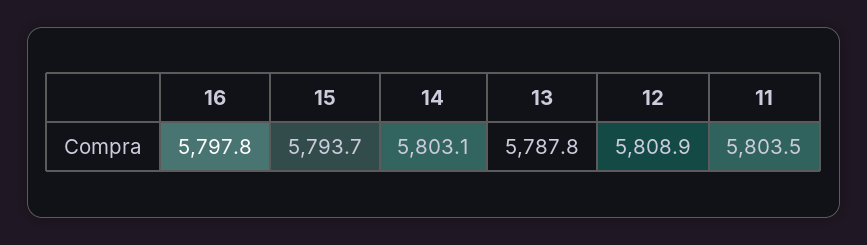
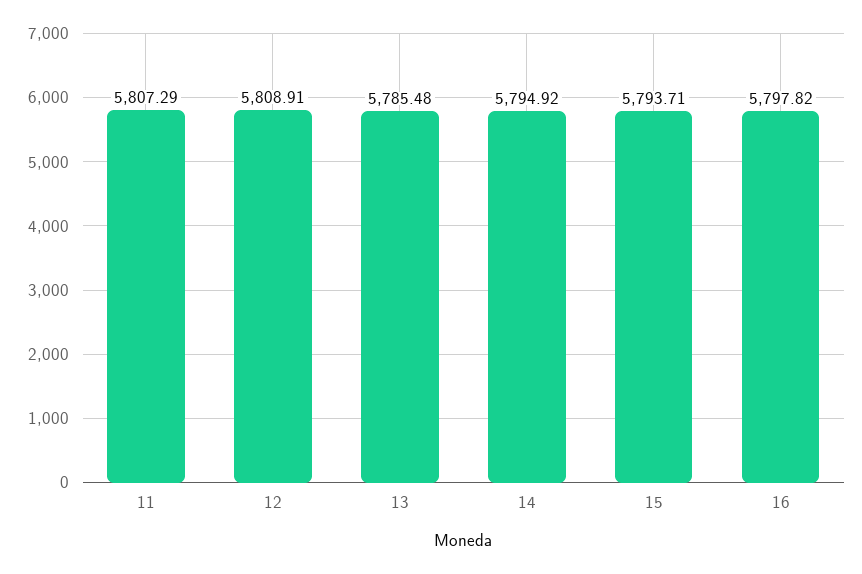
14: 5803.1 -> 5794.92
13: 5787.8 -> 5785.48
11: 5803.5 -> 5807.29

